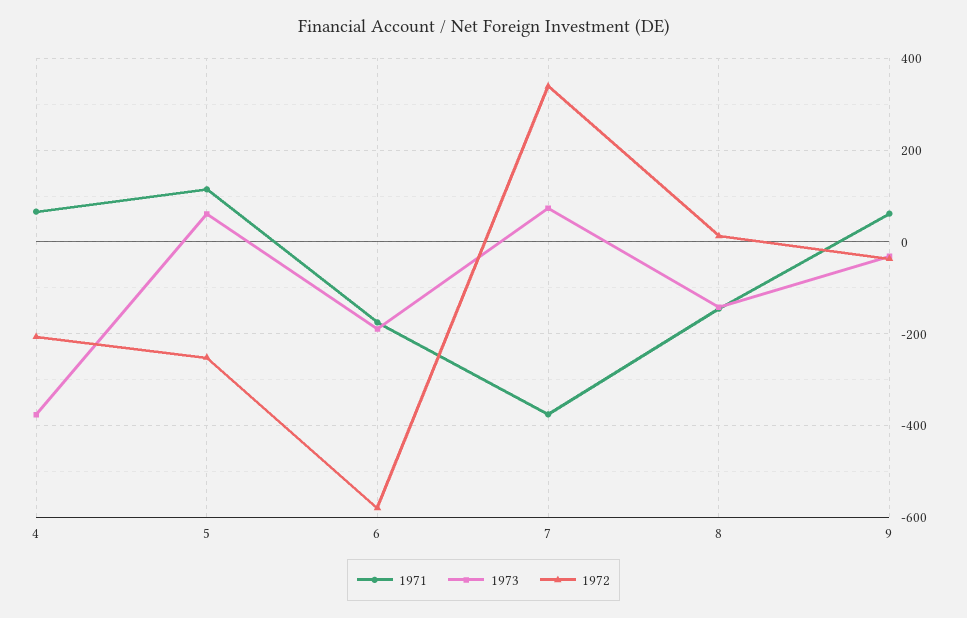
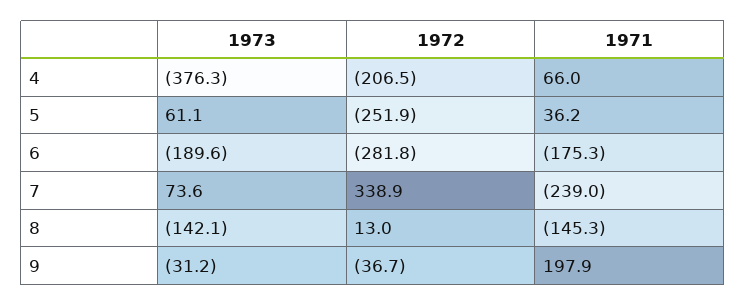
1971, 5: 120 -> 36.2
1972, 6: -580 -> -281.8
1971, 7: -380 -> -239
1971, 9: 60 -> 197.9

